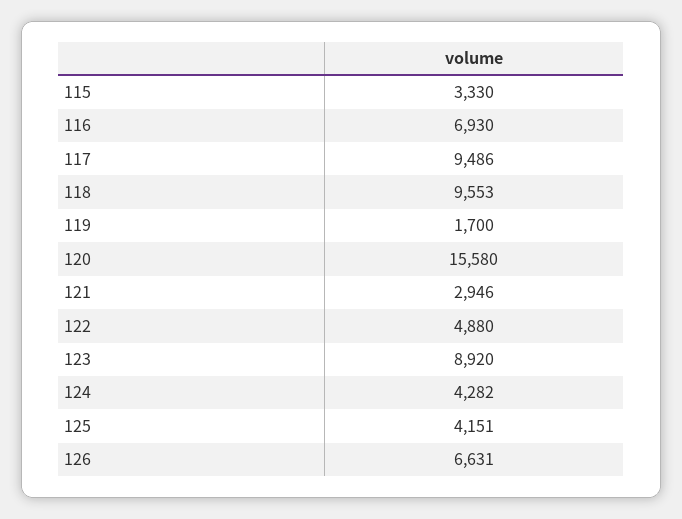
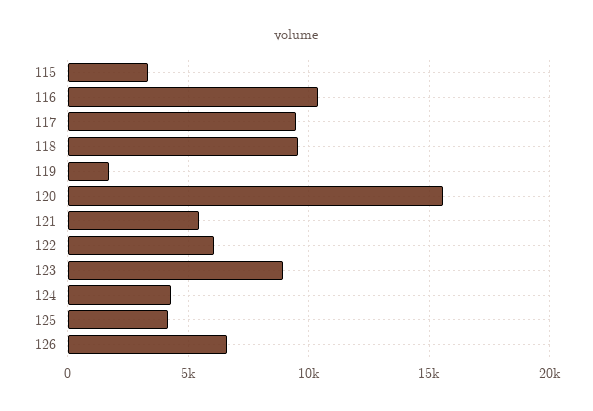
116: 6930 -> 10500
121: 2946 -> 5500
122: 4880 -> 6000

